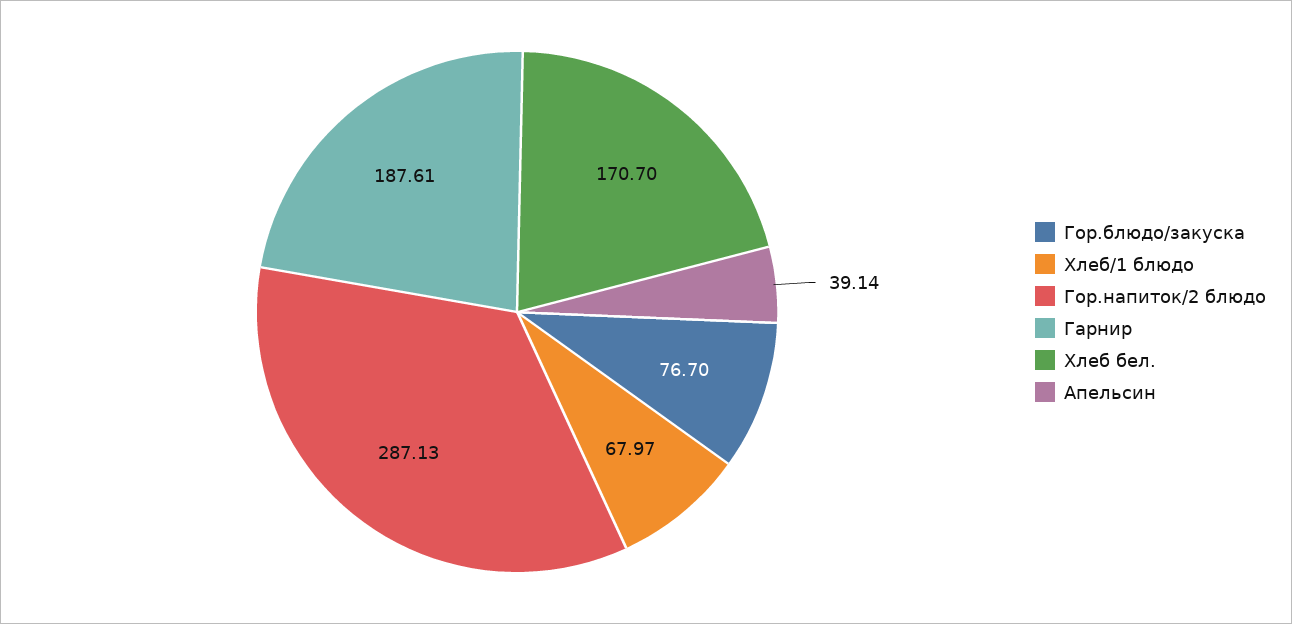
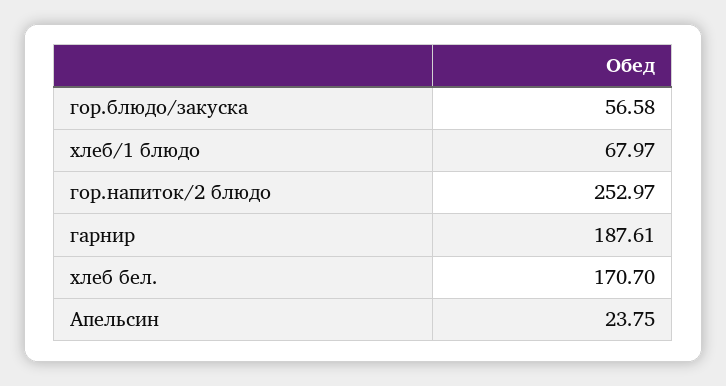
Гор.блюдо/закуска: 76.7 -> 56.58
Гор.напиток/2 блюдо: 287.13 -> 252.97
Апельсин: 39.14 -> 23.75

